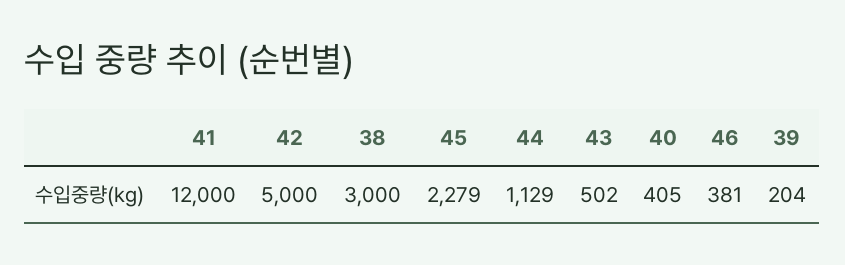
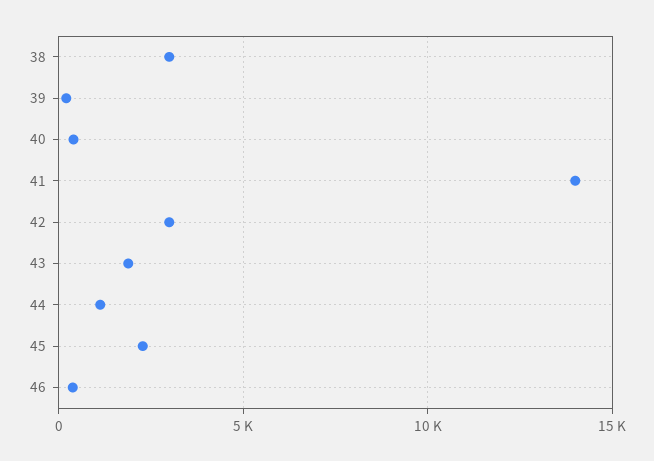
41: 12000 -> 14000
42: 5000 -> 3000
43: 502 -> 2000

